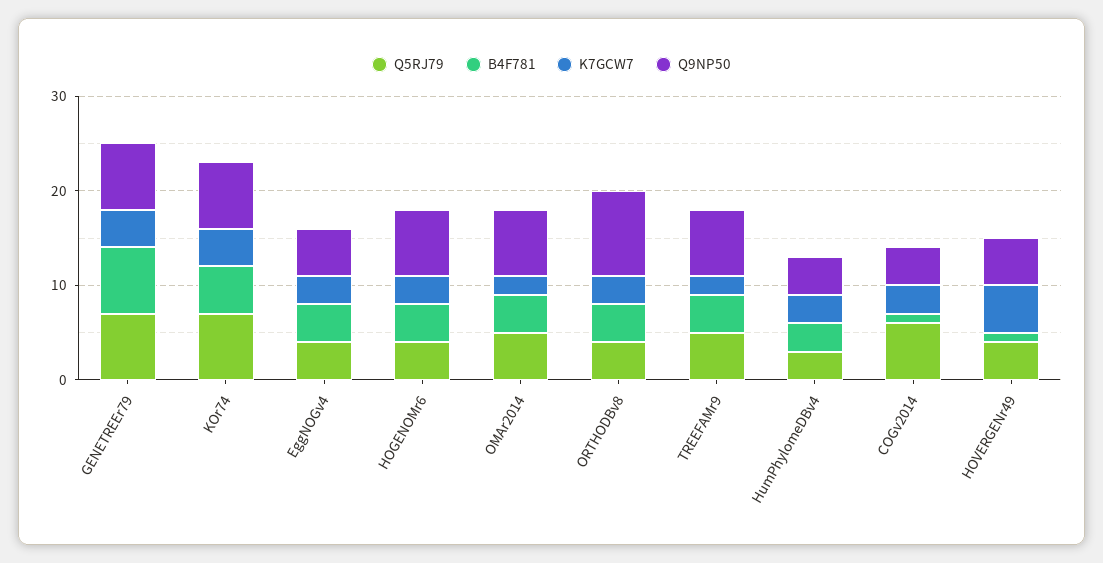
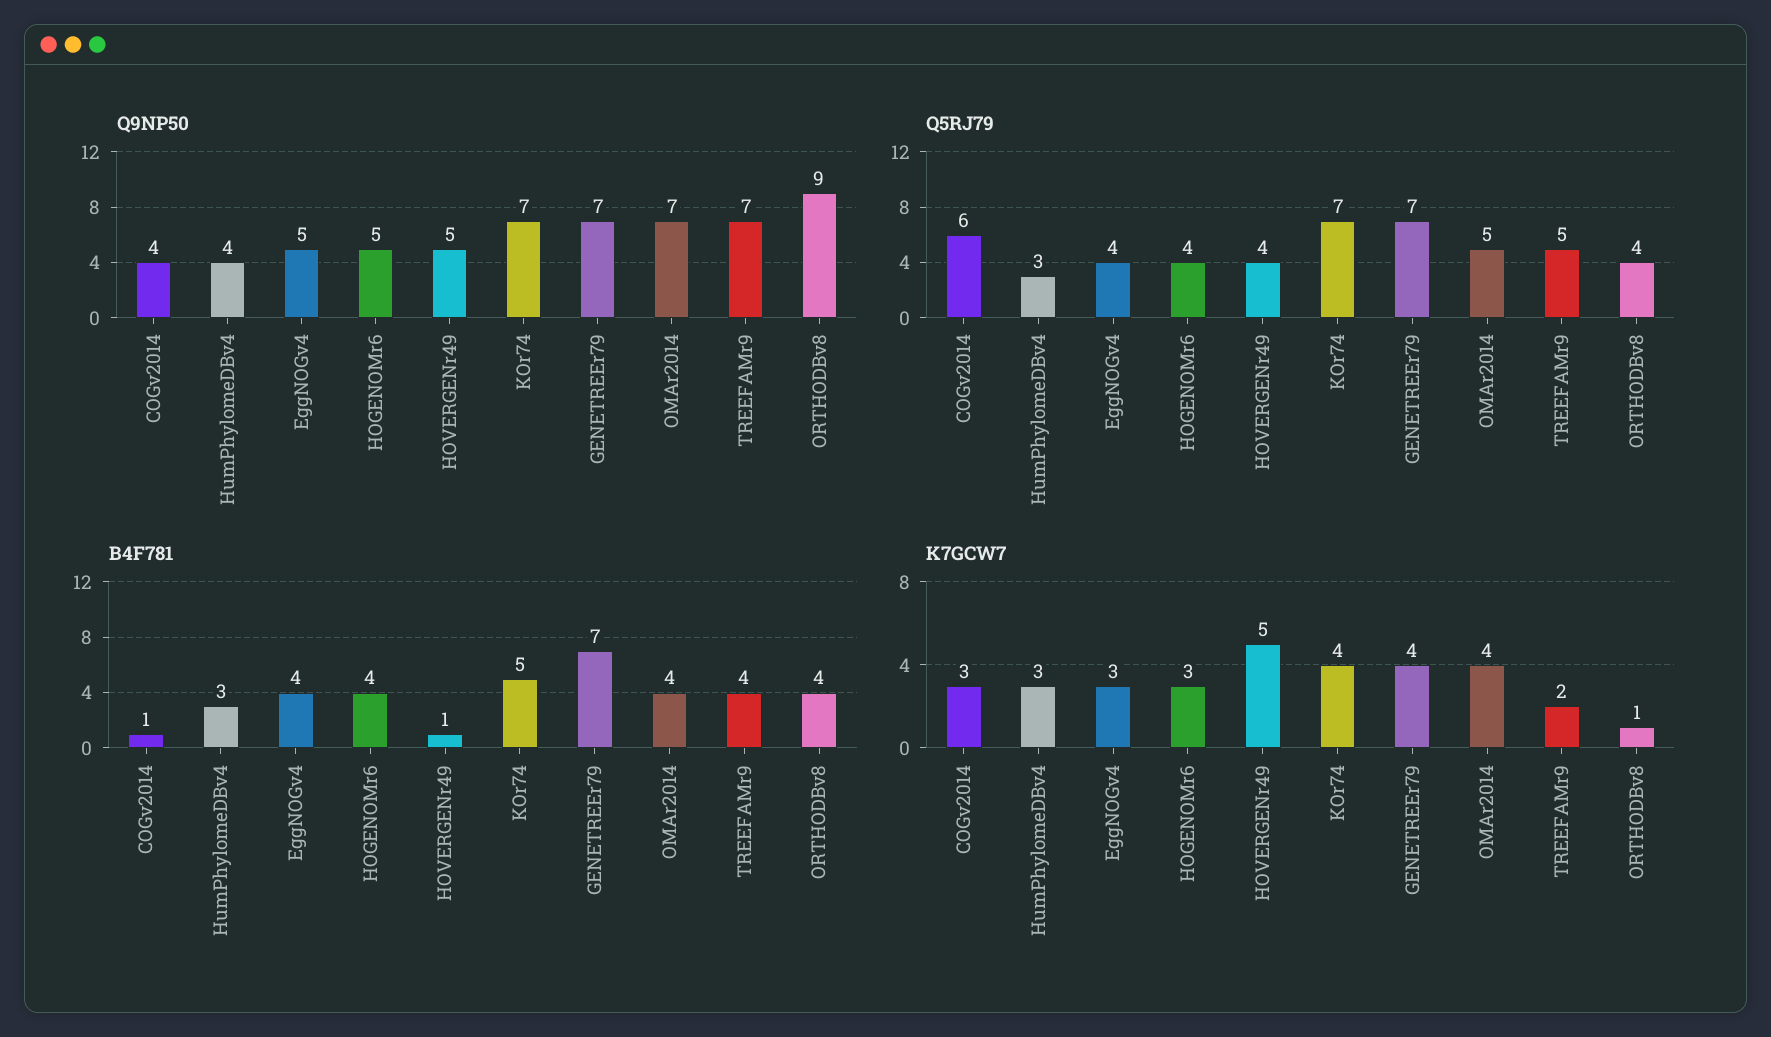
Q9NP50, HOGENOMr6: 7 -> 5
K7GCW7, OMAr2014: 2 -> 4
K7GCW7, ORTHODBv8: 3 -> 1

